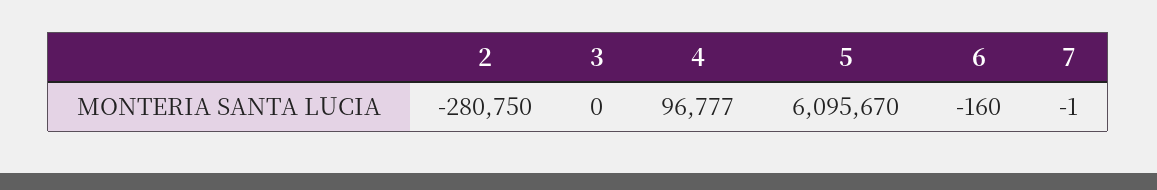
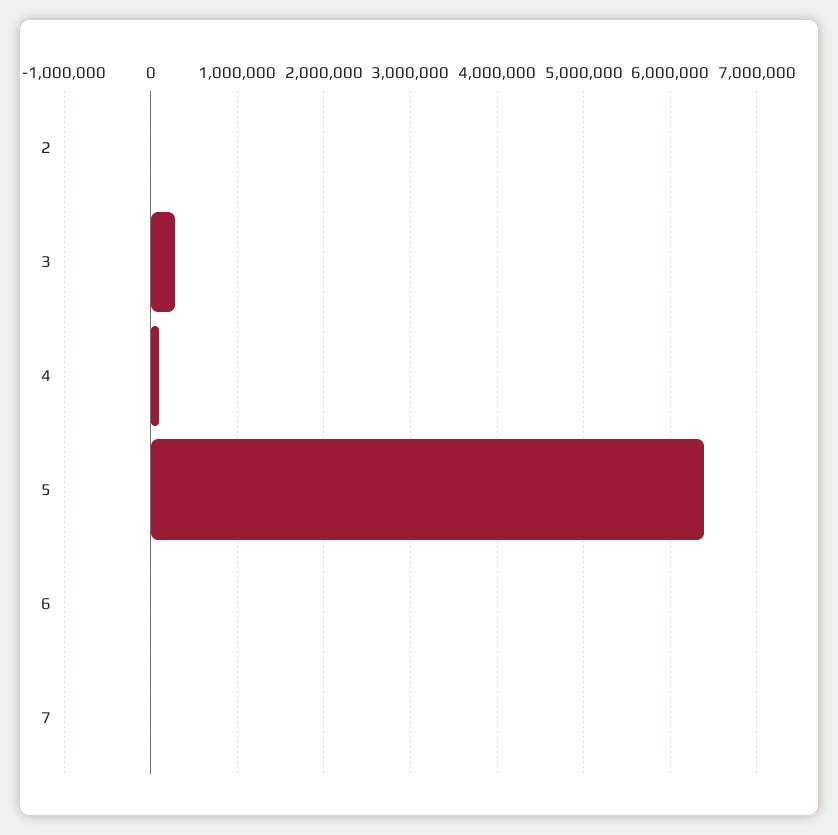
2: -280750 -> 0
3: 0 -> 300000
5: 6095670 -> 6400000

